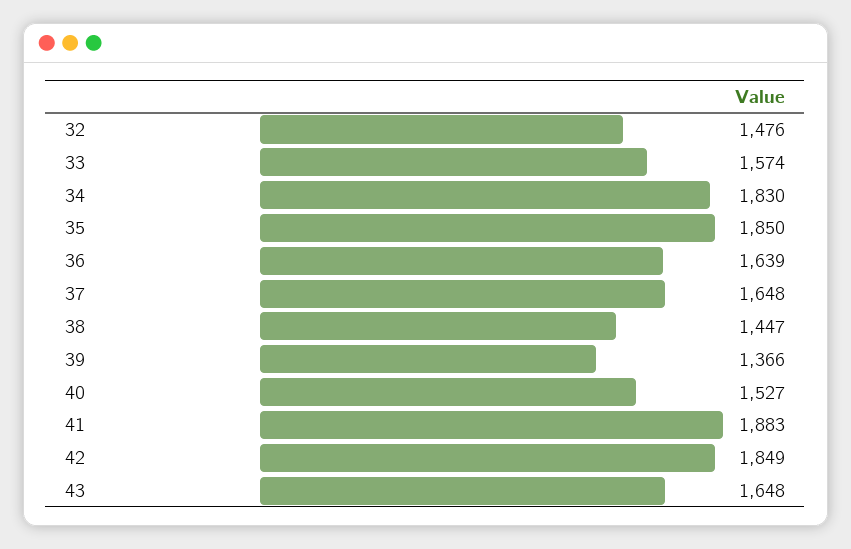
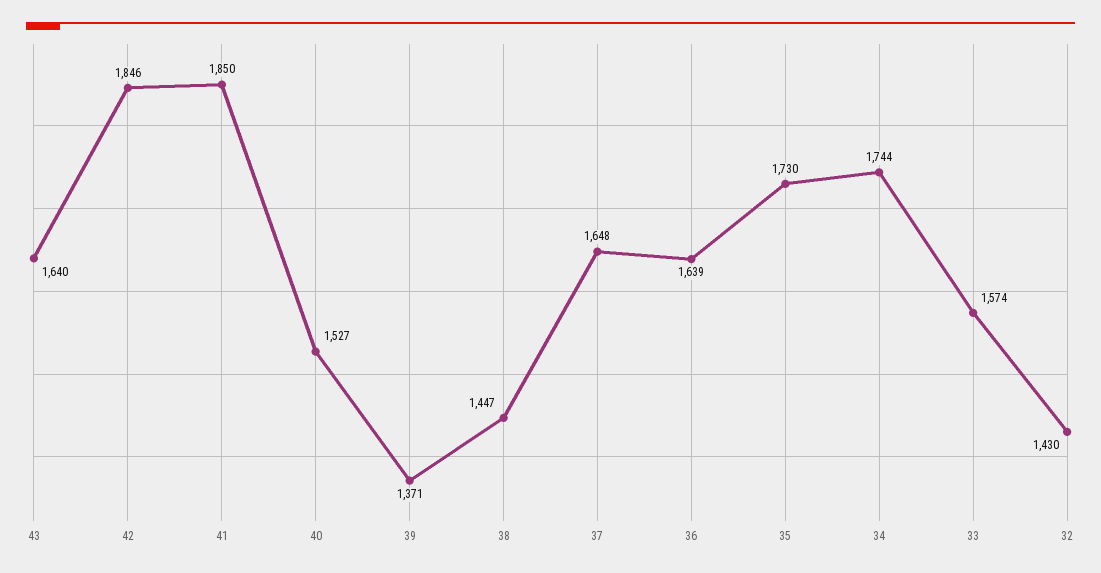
32: 1476 -> 1430
34: 1830 -> 1744
35: 1850 -> 1730
39: 1366 -> 1371
41: 1883 -> 1850
42: 1849 -> 1846
43: 1648 -> 1640

